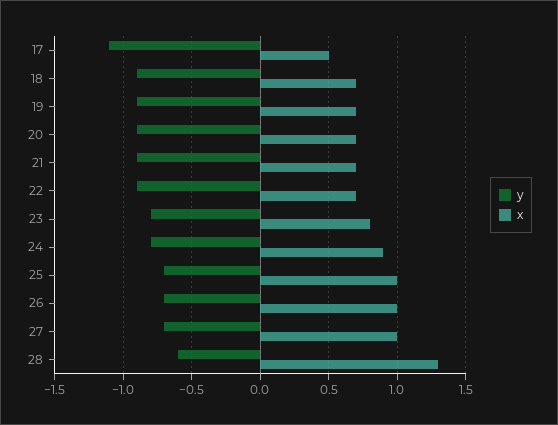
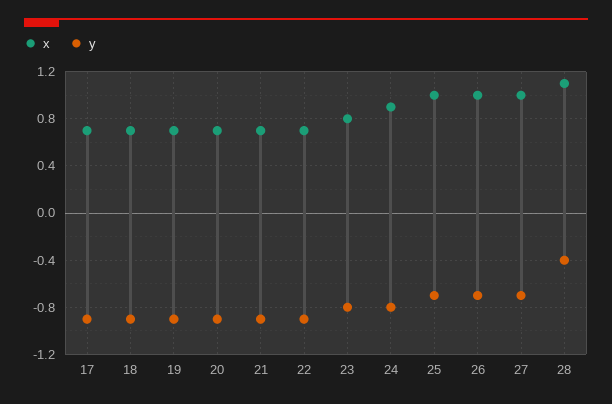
y, 17: -1.1 -> -0.9
x, 17: 0.5 -> 0.7
y, 28: -0.6 -> -0.4
x, 28: 1.3 -> 1.1

